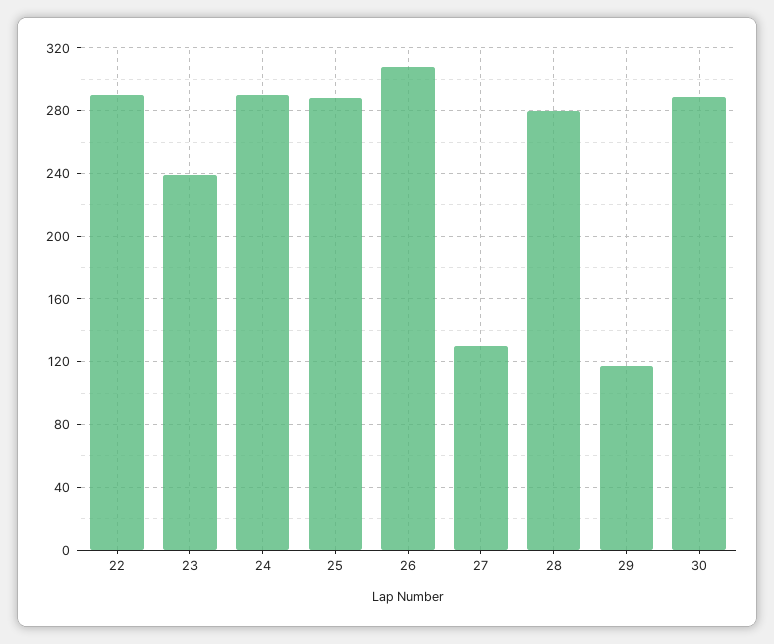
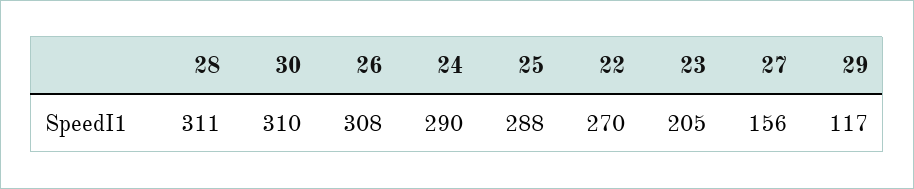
22: 290 -> 270
23: 240 -> 205
27: 130 -> 156
28: 280 -> 311
30: 290 -> 310

